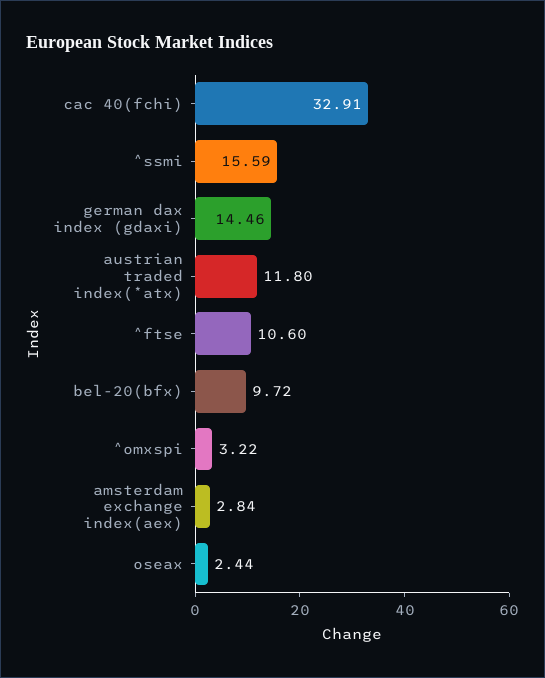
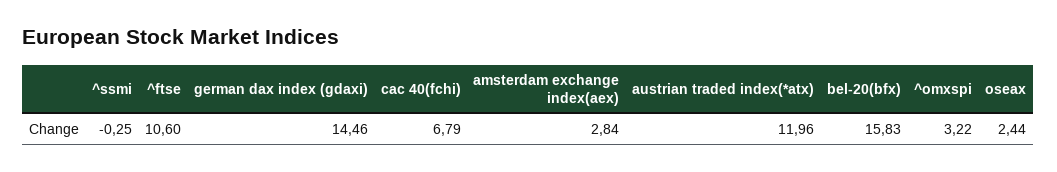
cac 40(fchi): 32.91 -> 6.79
^ssmi: 15.59 -> -0.25
austrian traded index(*atx): 11.8 -> 11.96
bel-20(bfx): 9.72 -> 15.83

